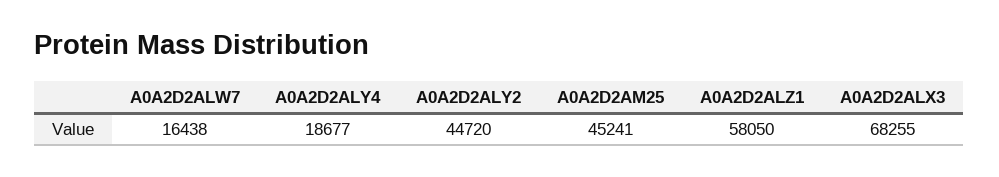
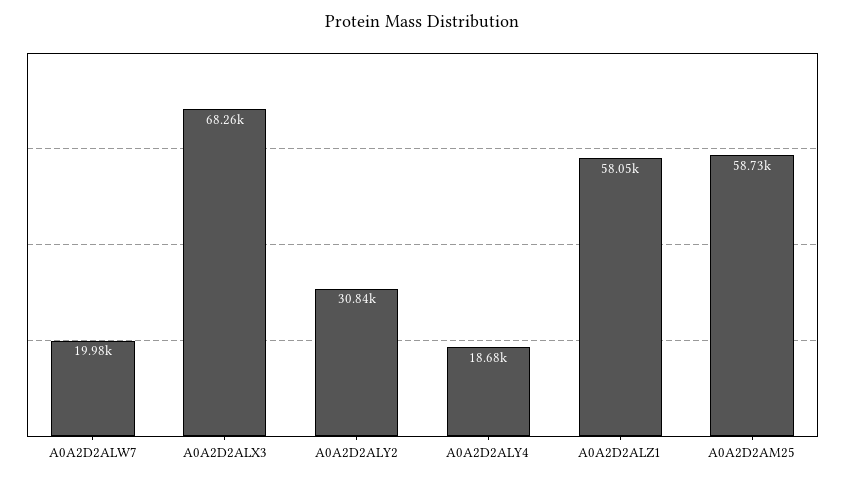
A0A2D2ALW7: 16438 -> 19980
A0A2D2ALY2: 44720 -> 30840
A0A2D2AM25: 45241 -> 58730

